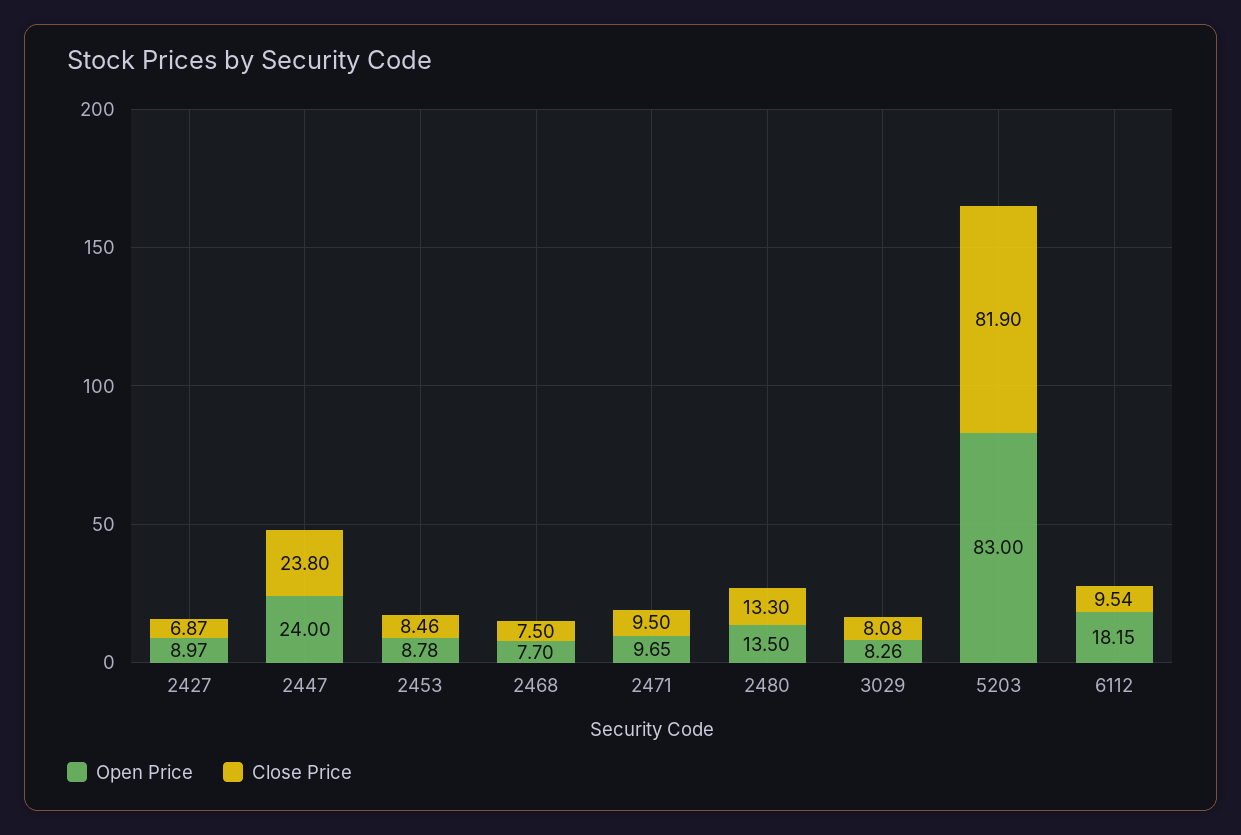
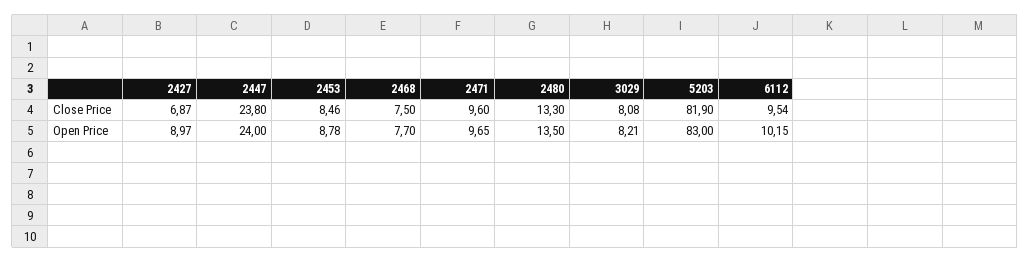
Close Price, 2471: 9.5 -> 9.6
Open Price, 3029: 8.26 -> 8.21
Open Price, 6112: 18.15 -> 10.15

